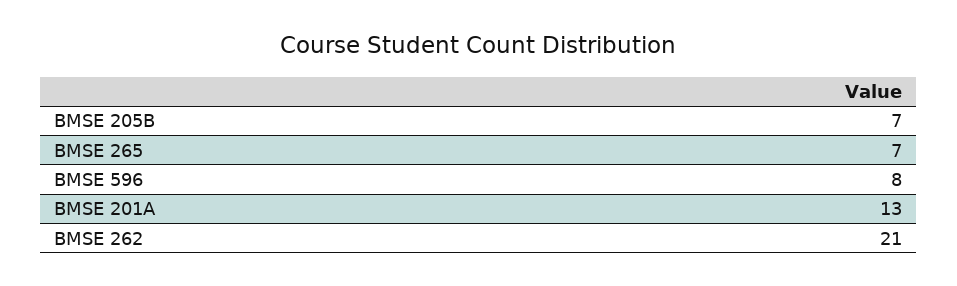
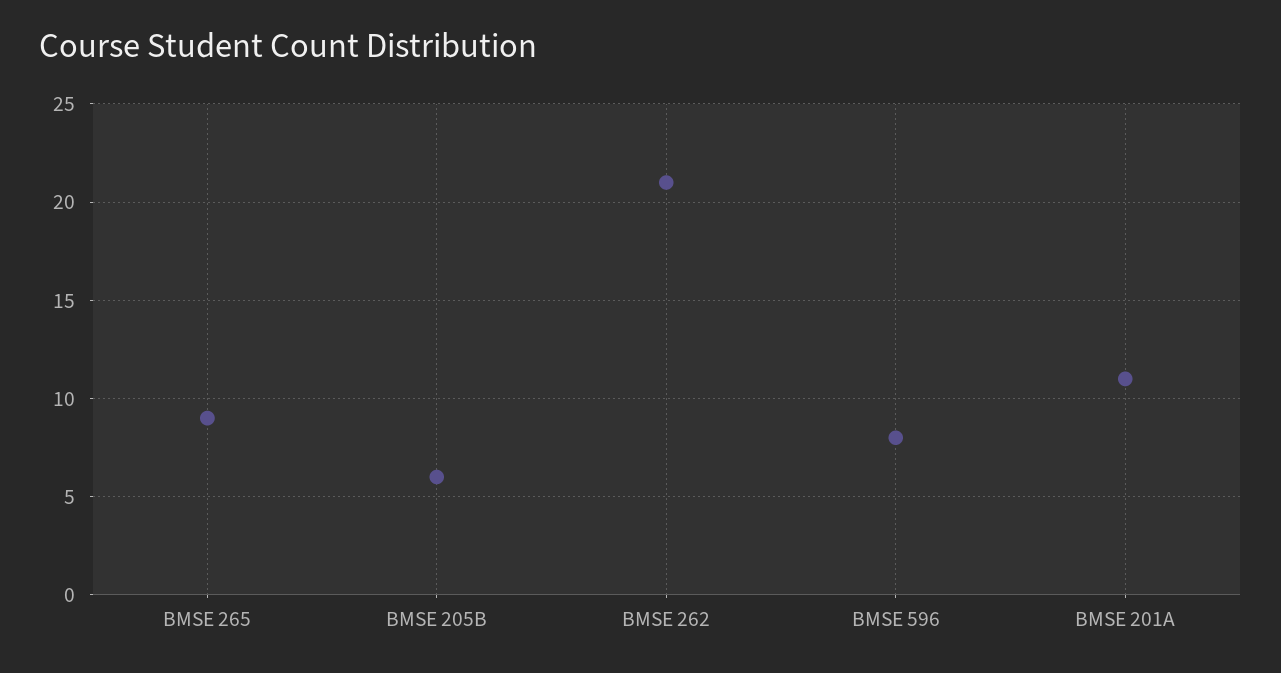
BMSE 205B: 7 -> 6
BMSE 265: 7 -> 9
BMSE 201A: 13 -> 11

